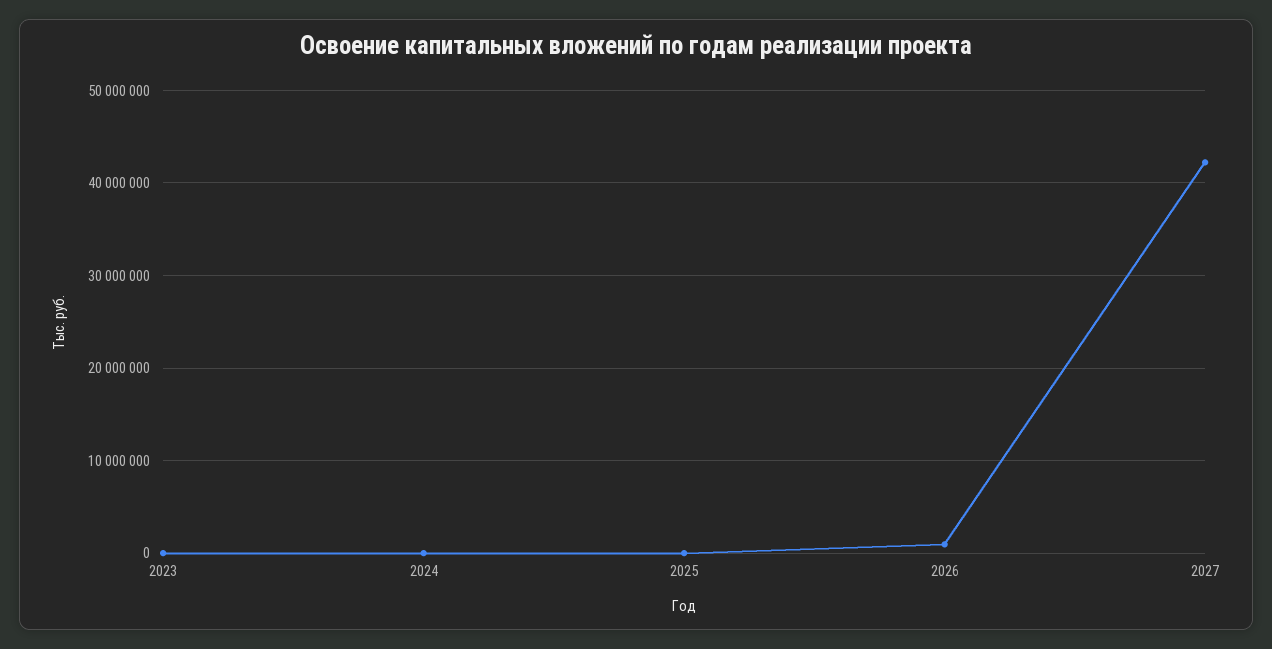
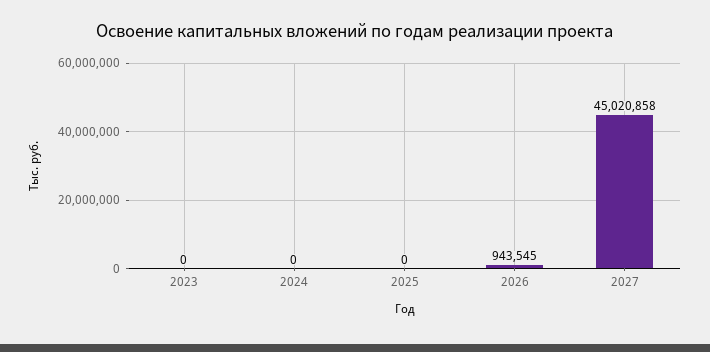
2027: 42000000 -> 45020858

